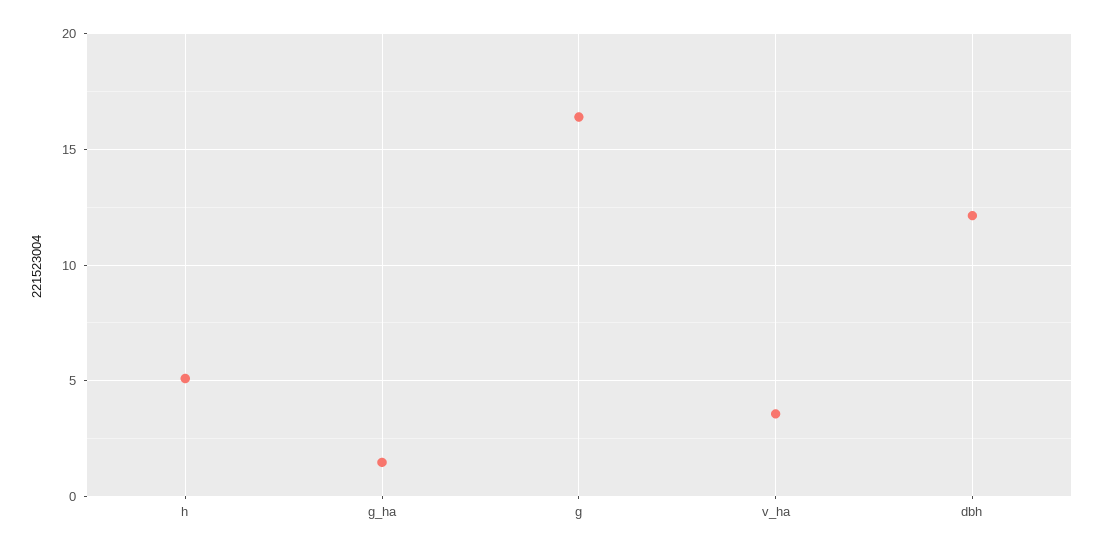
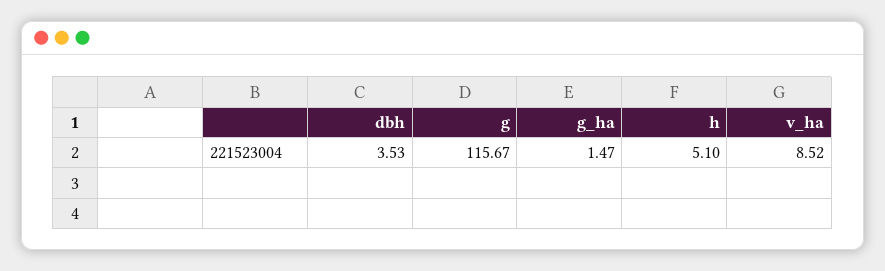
g: 16.5 -> 115.67
v_ha: 3.5 -> 8.52
dbh: 12 -> 3.53

